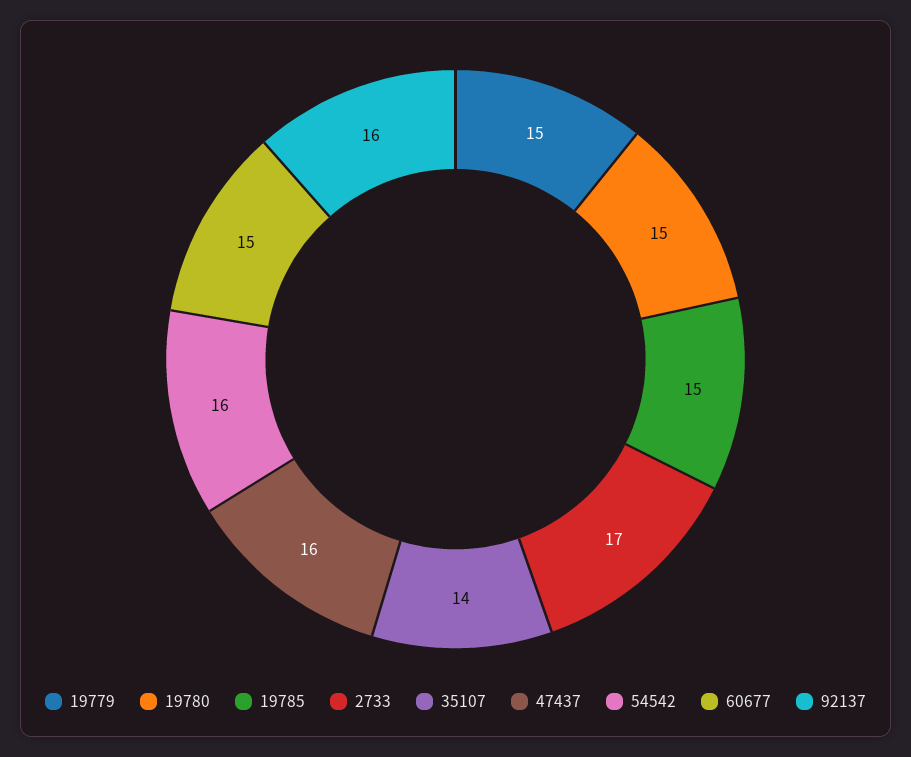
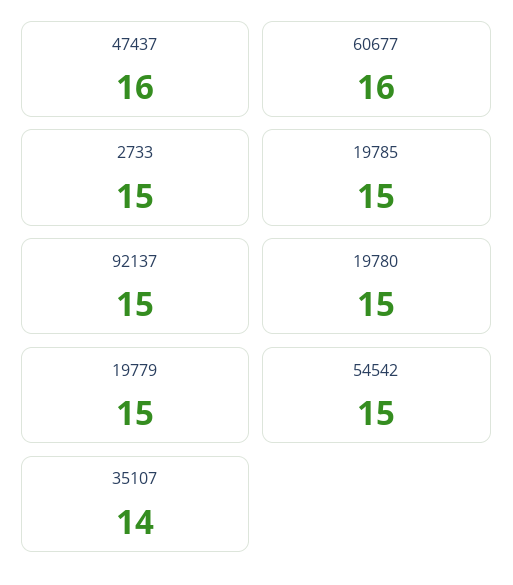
2733: 17 -> 15
54542: 16 -> 15
60677: 15 -> 16
92137: 16 -> 15

